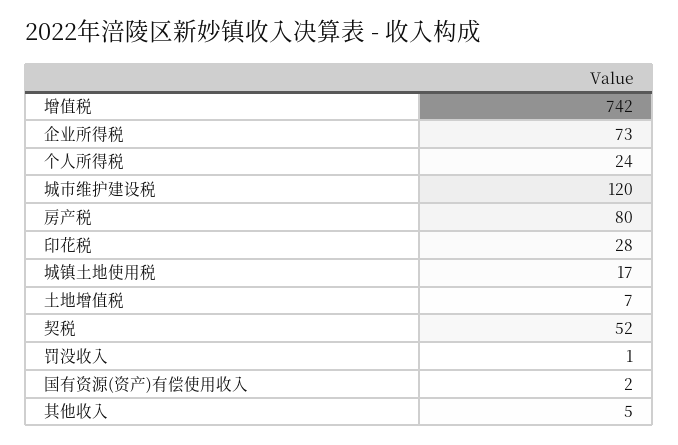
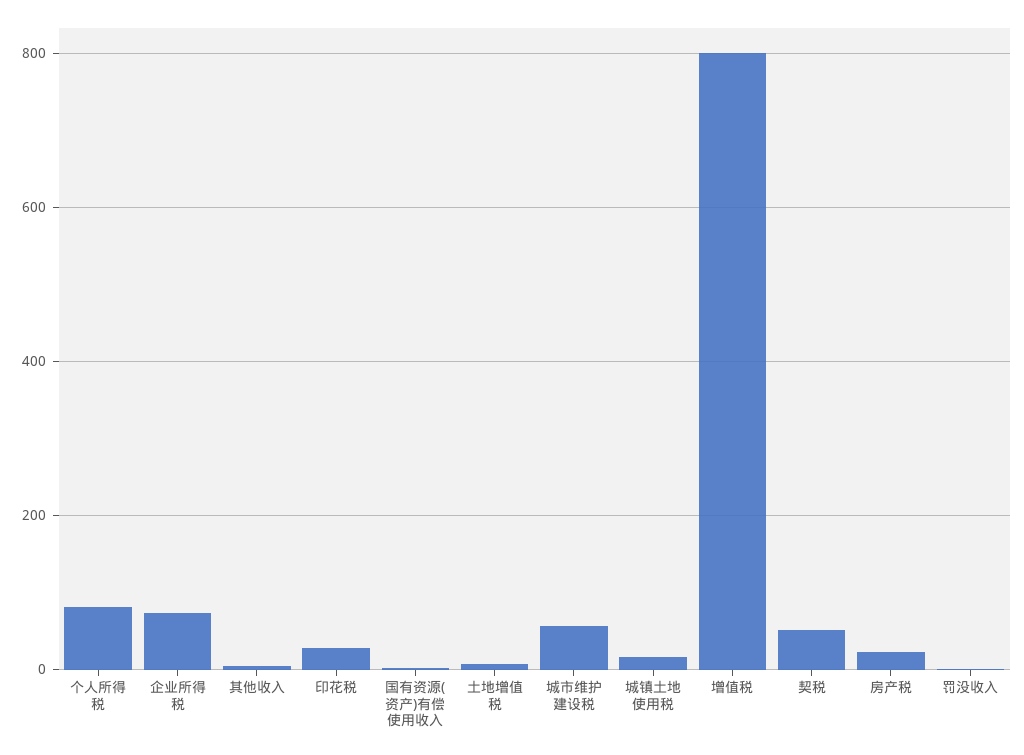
增值税: 742 -> 800
个人所得税: 24 -> 80
城市维护建设税: 120 -> 60
房产税: 80 -> 20

